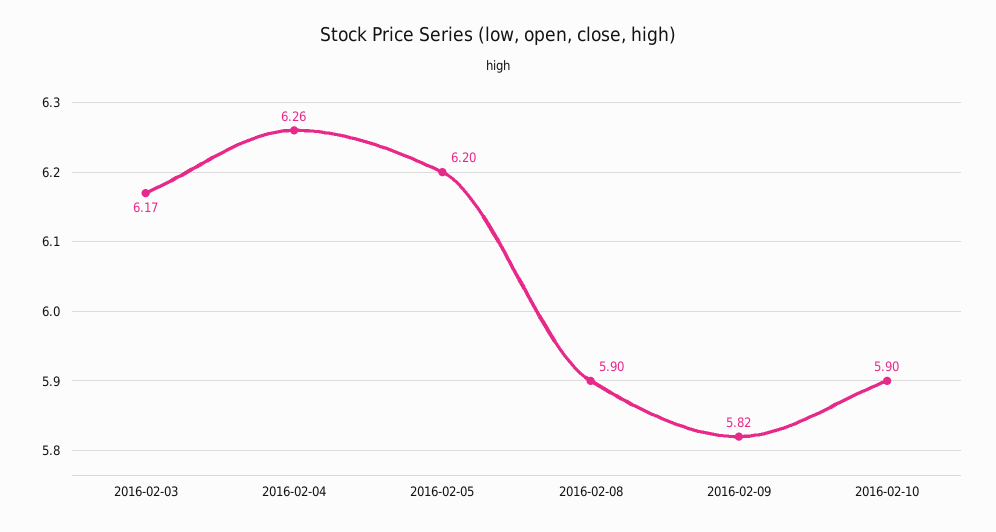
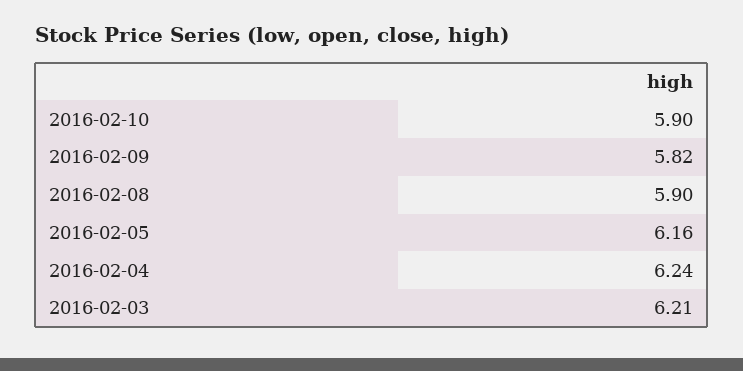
2016-02-03: 6.17 -> 6.21
2016-02-04: 6.26 -> 6.24
2016-02-05: 6.2 -> 6.16

